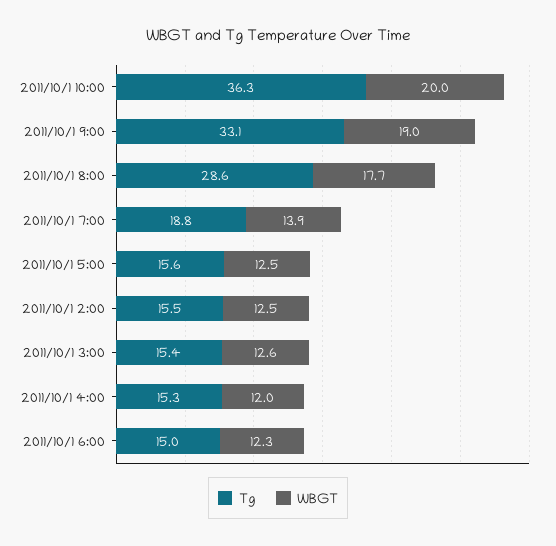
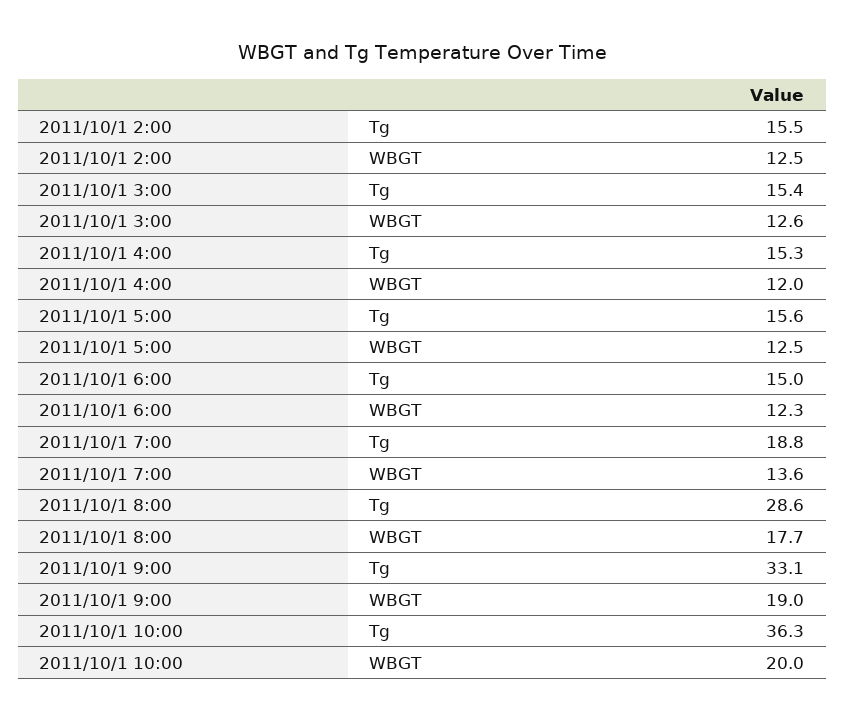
WBGT, 2011/10/1 7:00: 13.9 -> 13.6

